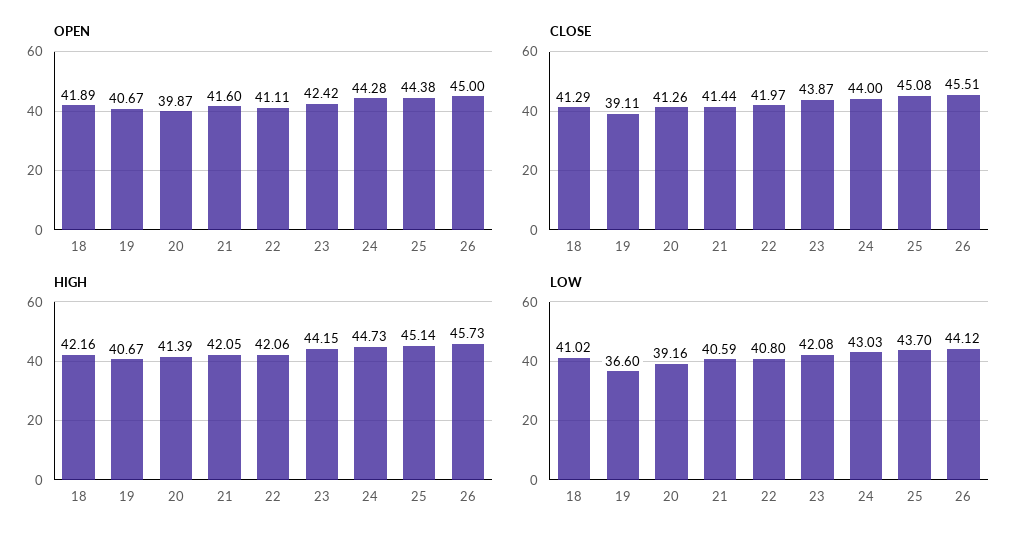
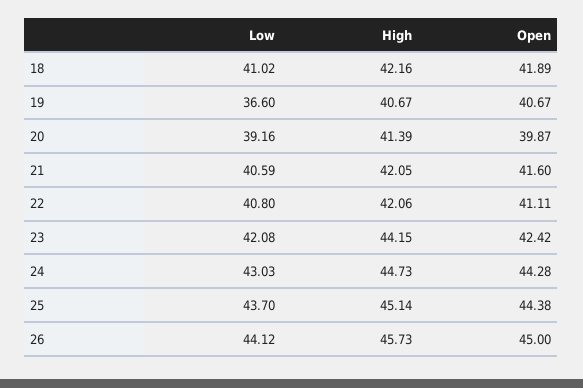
CLOSE, 18: 41.29 -> none
CLOSE, 19: 39.11 -> none
CLOSE, 20: 41.26 -> none
CLOSE, 21: 41.44 -> none
CLOSE, 22: 41.97 -> none
CLOSE, 23: 43.87 -> none
CLOSE, 24: 44 -> none
CLOSE, 25: 45.08 -> none
CLOSE, 26: 45.51 -> none

